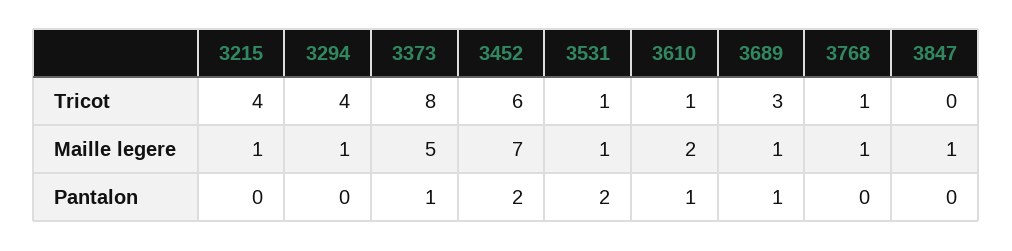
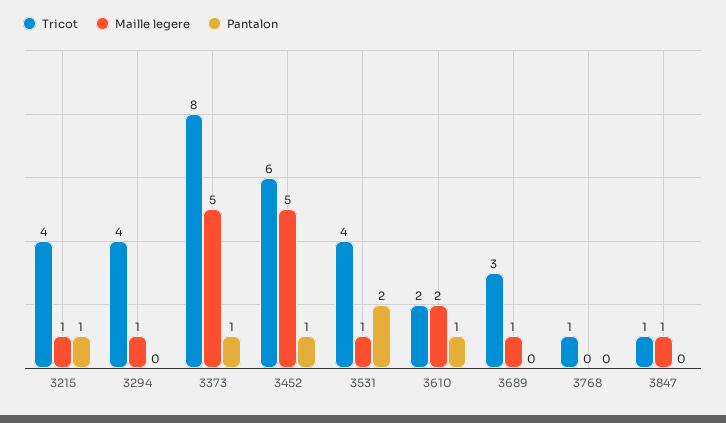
Tricot, 3531: 1 -> 4
Tricot, 3610: 1 -> 2
Tricot, 3847: 0 -> 1
Maille legere, 3452: 7 -> 5
Maille legere, 3768: 1 -> 0
Pantalon, 3215: 0 -> 1
Pantalon, 3452: 2 -> 1
Pantalon, 3689: 1 -> 0

